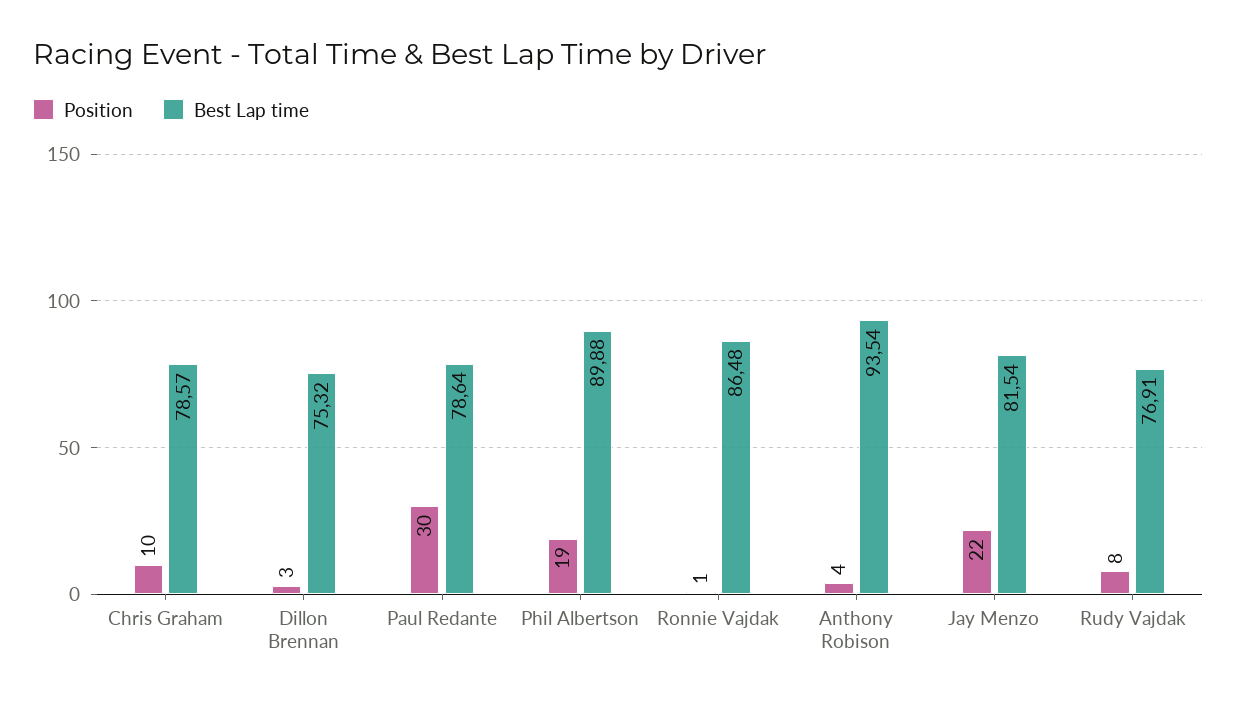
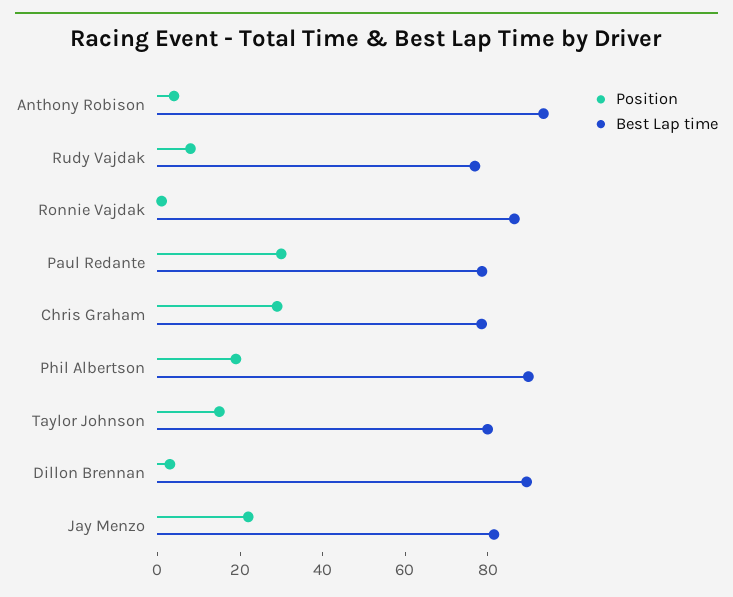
Position, Chris Graham: 10 -> 30
Best Lap time, Dillon Brennan: 75.32 -> 90
Position, Taylor Johnson: none -> 15
Best Lap time, Taylor Johnson: none -> 80

